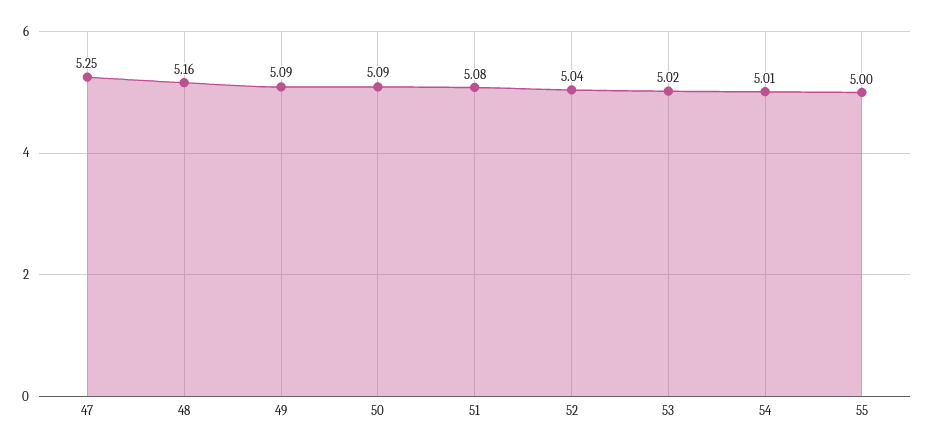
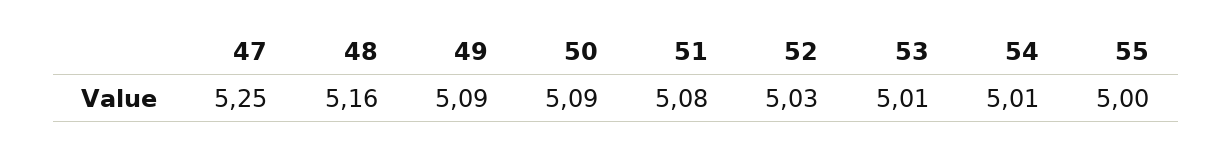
52: 5.04 -> 5.03
53: 5.02 -> 5.01

